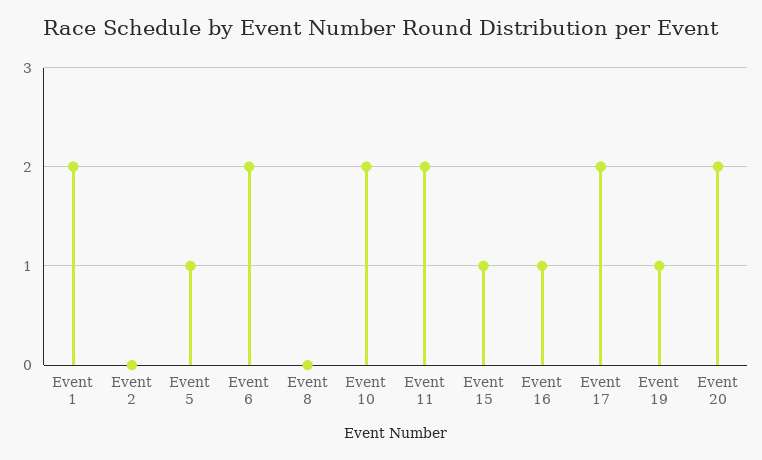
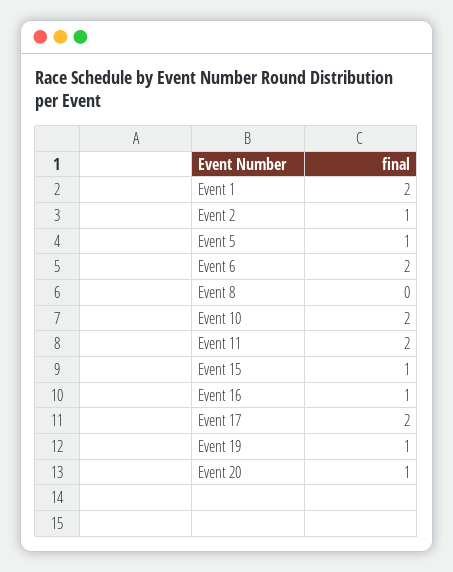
Event 2: 0 -> 1
Event 20: 2 -> 1

